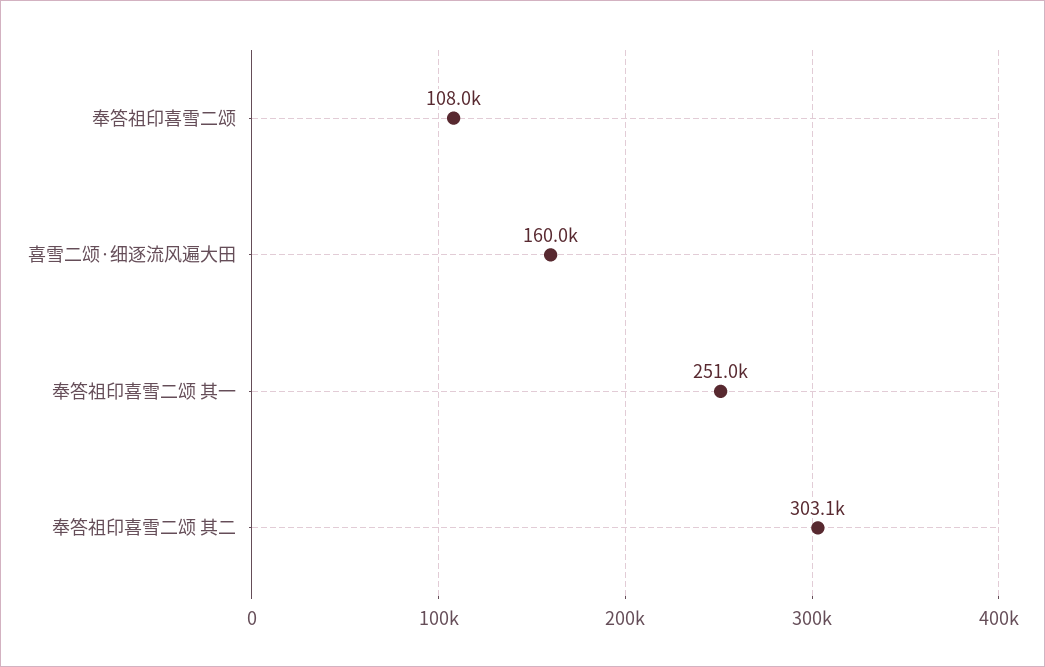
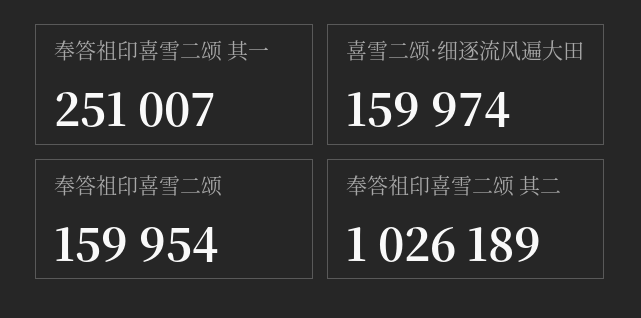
奉答祖印喜雪二颂: 108000 -> 159954
奉答祖印喜雪二颂 其二: 303100 -> 1026189

